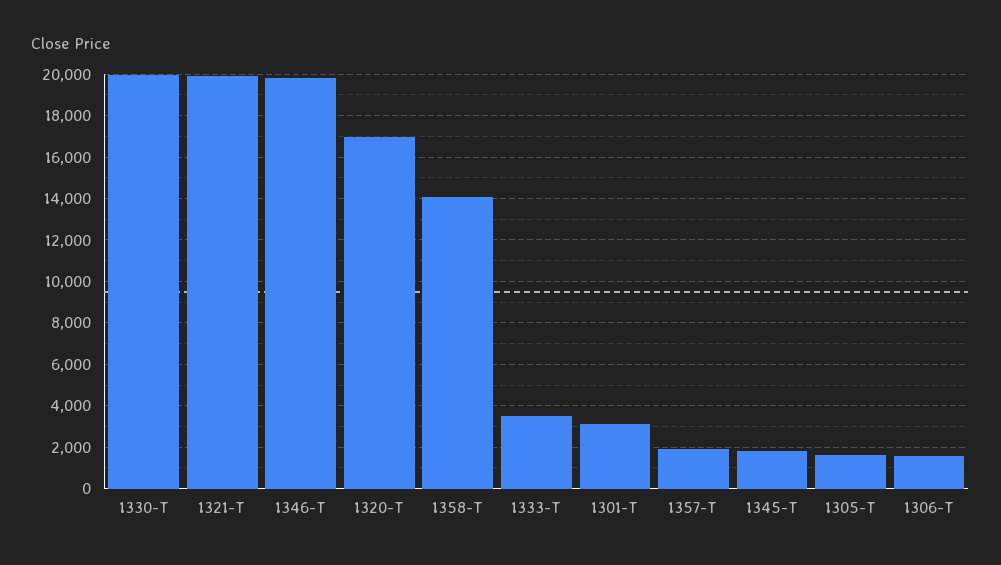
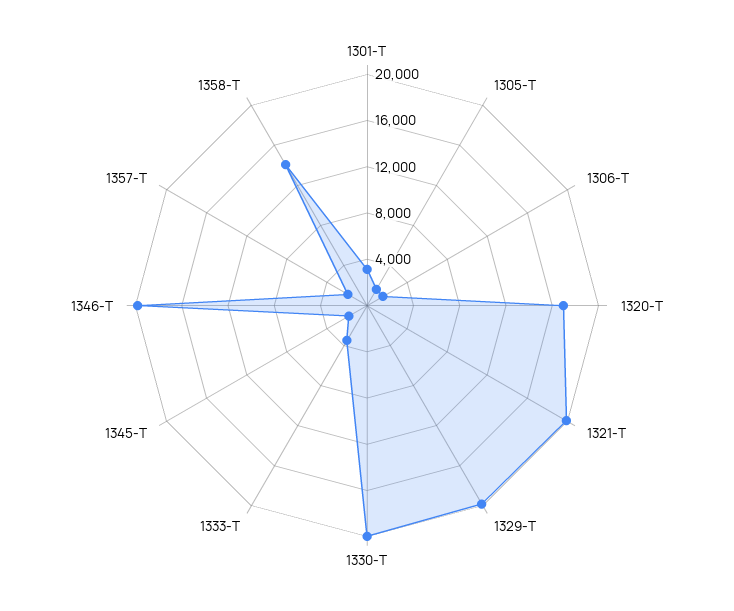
1329-T: none -> 20000

